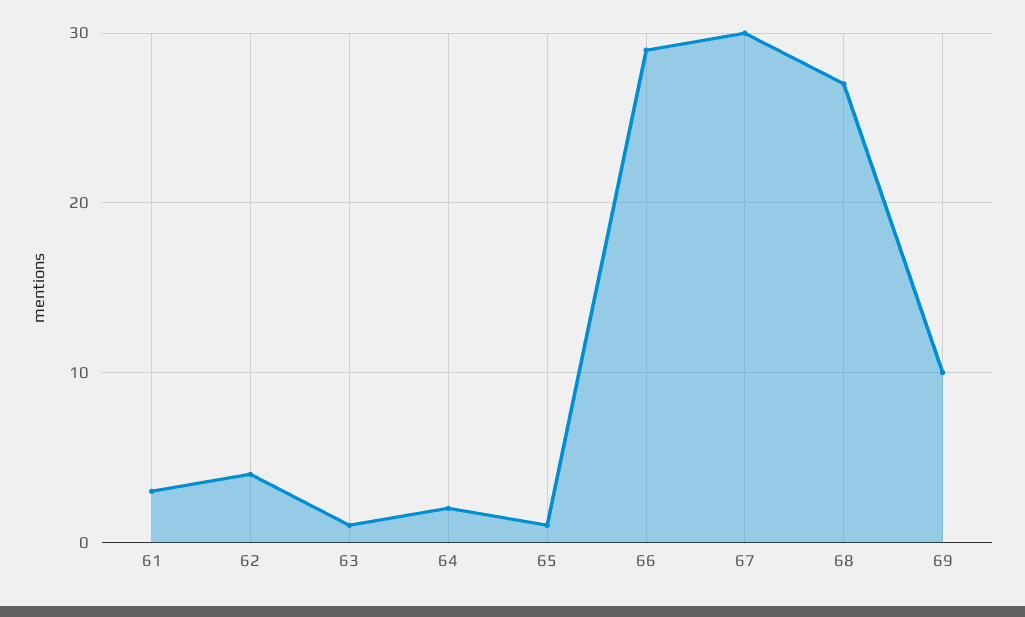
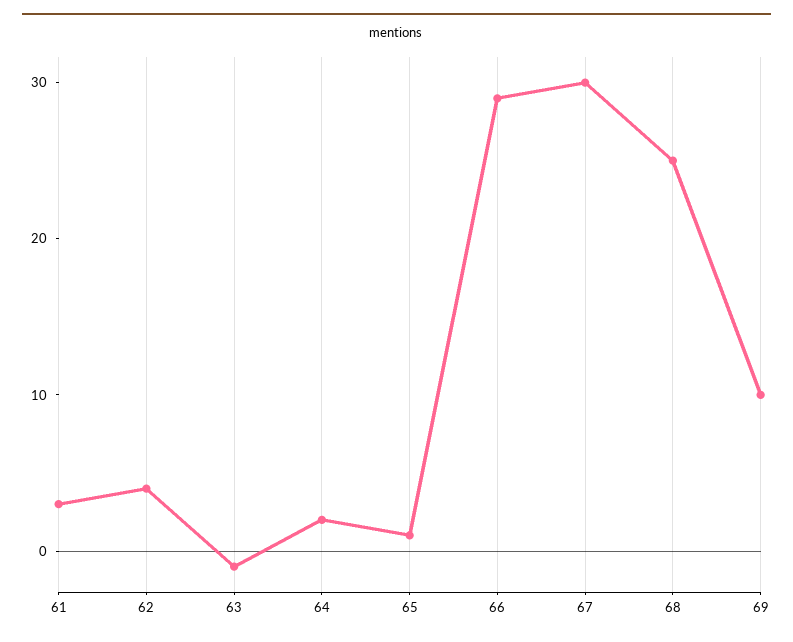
63: 1 -> -1
68: 27 -> 25

